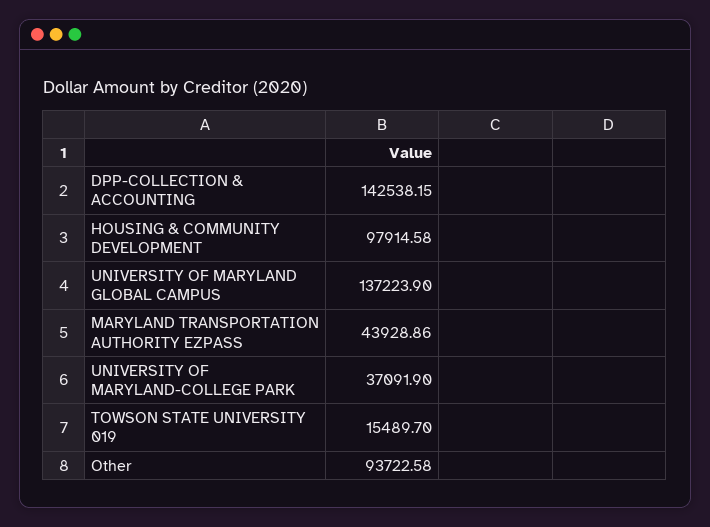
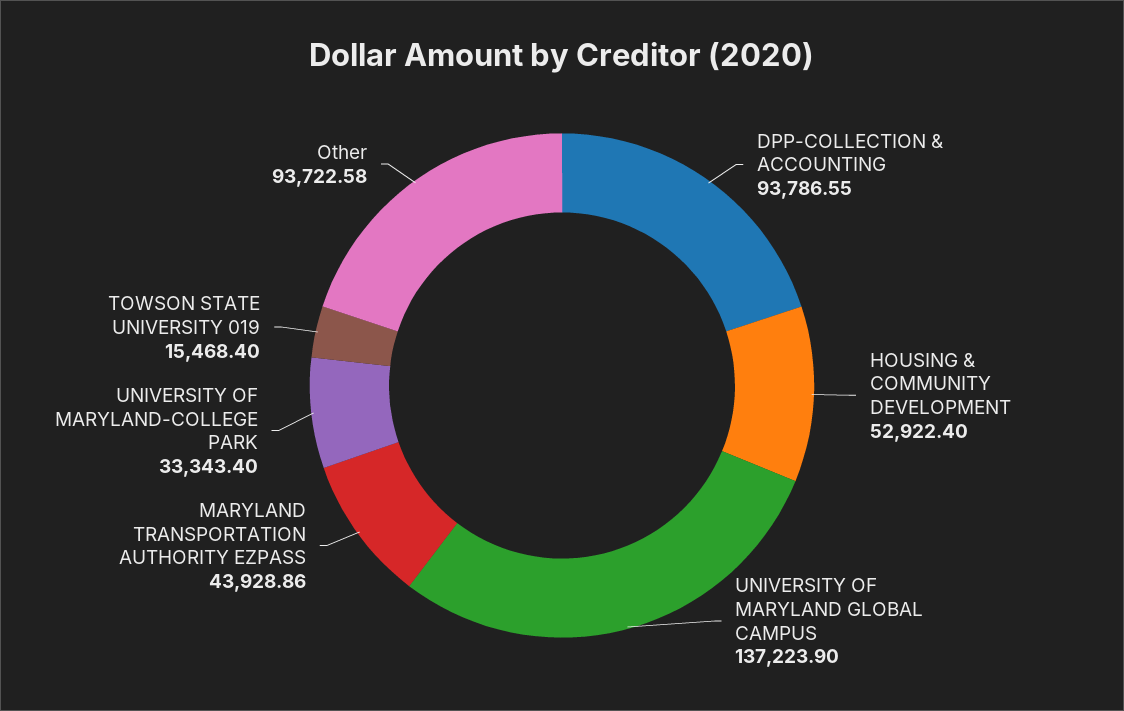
DPP-COLLECTION & ACCOUNTING: 142538.15 -> 93786.55
HOUSING & COMMUNITY DEVELOPMENT: 97914.58 -> 52922.4
UNIVERSITY OF MARYLAND-COLLEGE PARK: 37091.9 -> 33343.4
TOWSON STATE UNIVERSITY 019: 15489.7 -> 15468.4

